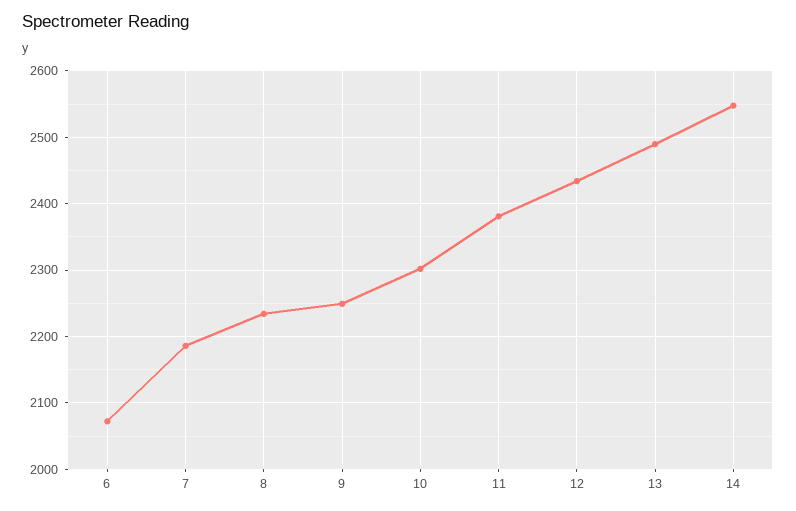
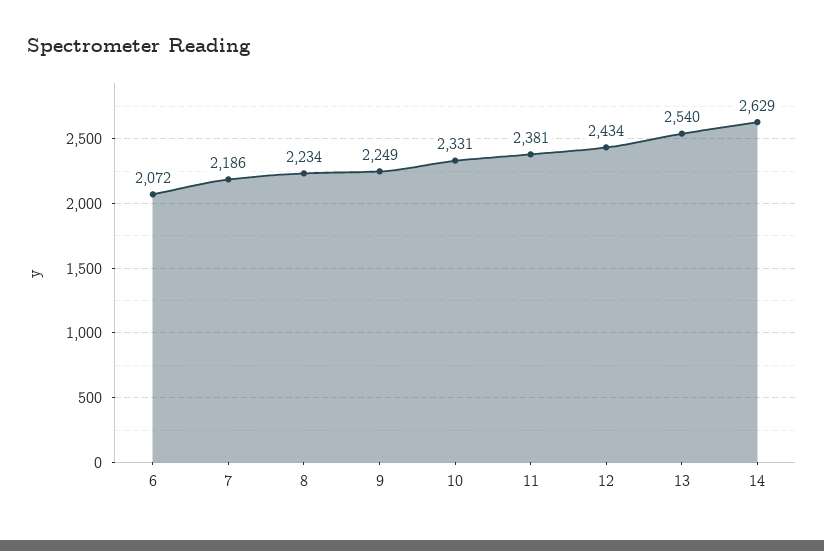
10: 2300 -> 2331
13: 2490 -> 2540
14: 2550 -> 2629

